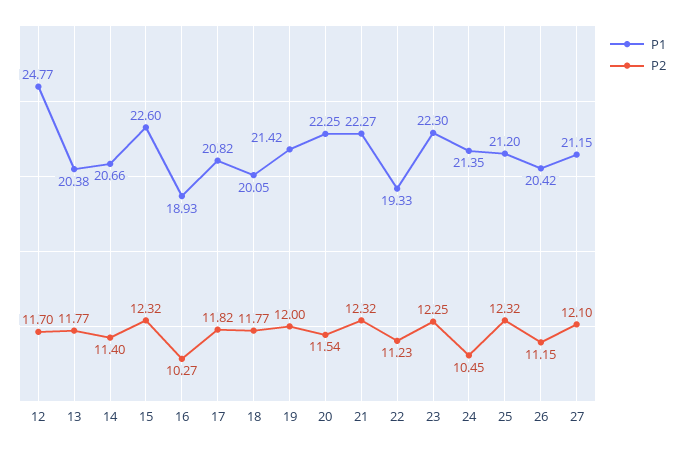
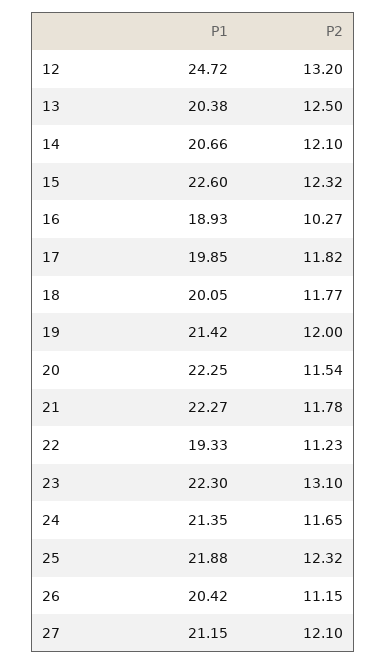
P1, 12: 24.77 -> 24.72
P2, 12: 11.7 -> 13.2
P2, 13: 11.77 -> 12.5
P2, 14: 11.4 -> 12.1
P1, 17: 20.82 -> 19.85
P2, 21: 12.32 -> 11.78
P2, 23: 12.25 -> 13.1
P2, 24: 10.45 -> 11.65
P1, 25: 21.2 -> 21.88

